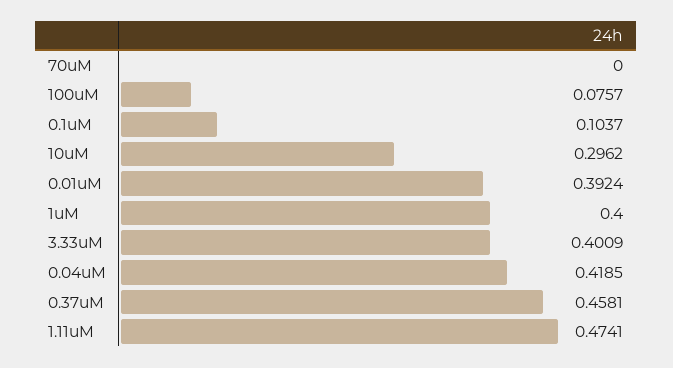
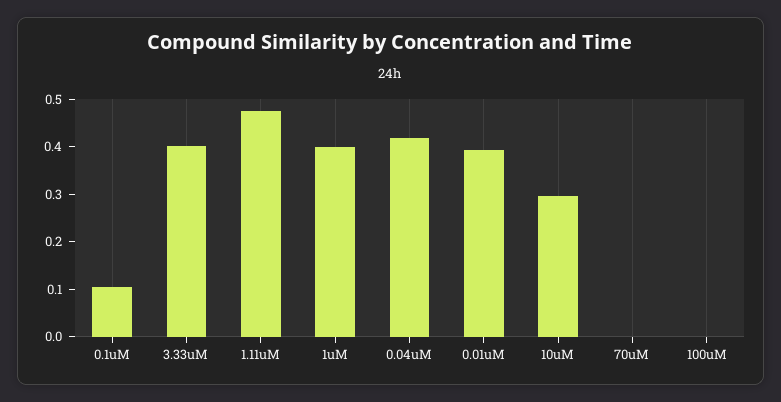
100uM: 0.0757 -> 0
0.37uM: 0.4581 -> none

